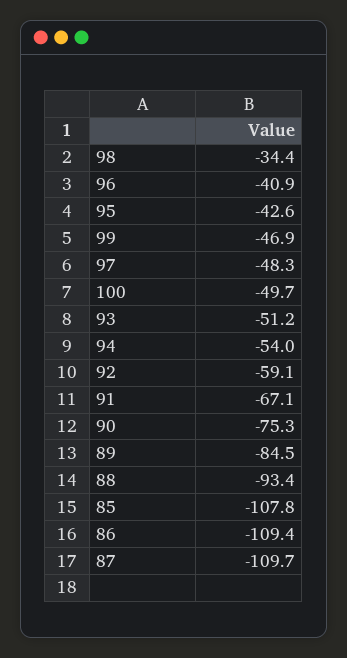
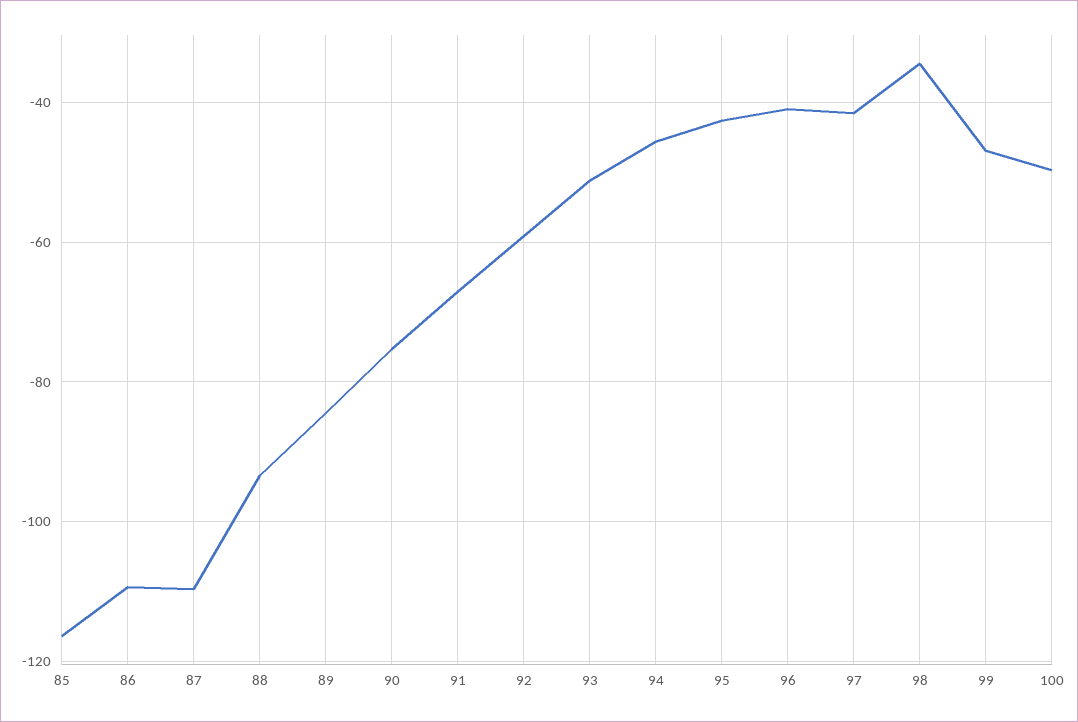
97: -48.3 -> -42
94: -54 -> -46
85: -107.8 -> -116

